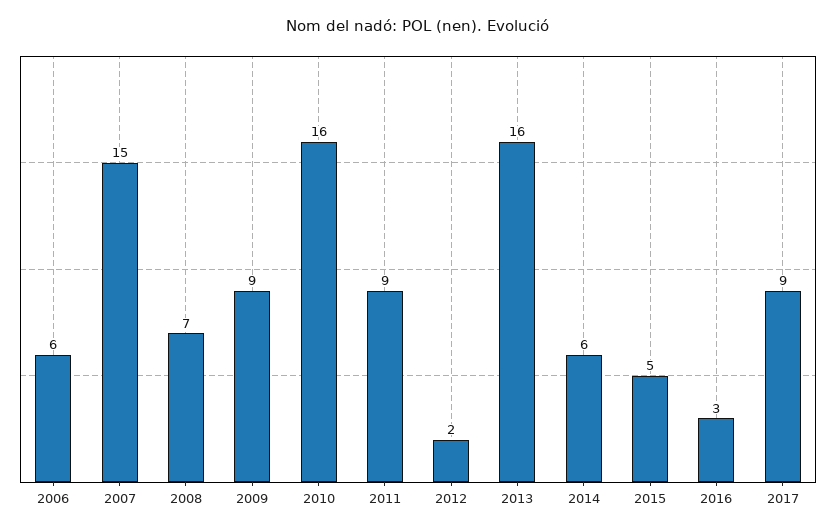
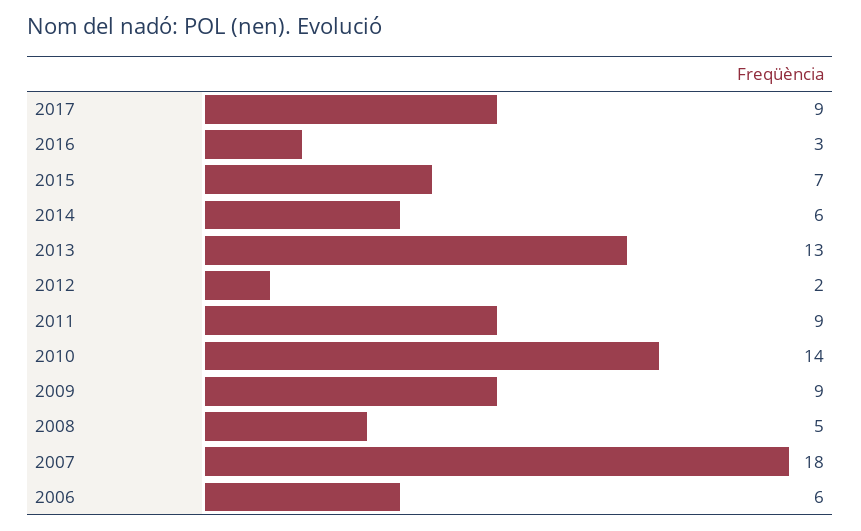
2007: 15 -> 18
2008: 7 -> 5
2010: 16 -> 14
2013: 16 -> 13
2015: 5 -> 7

